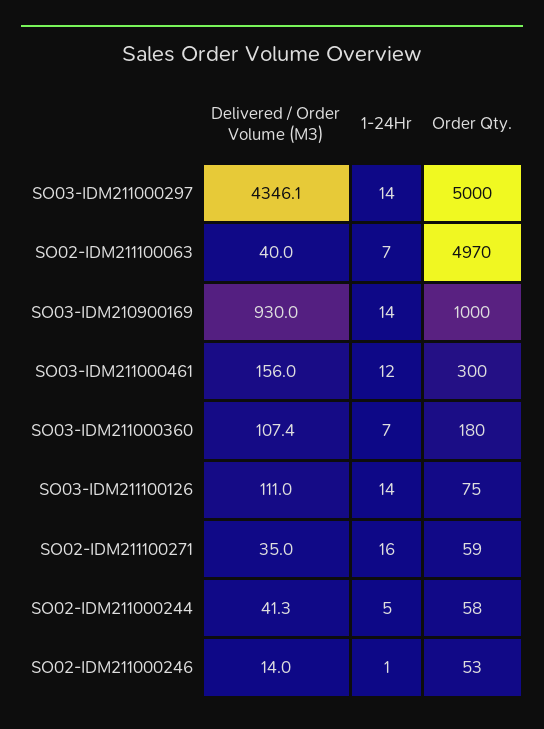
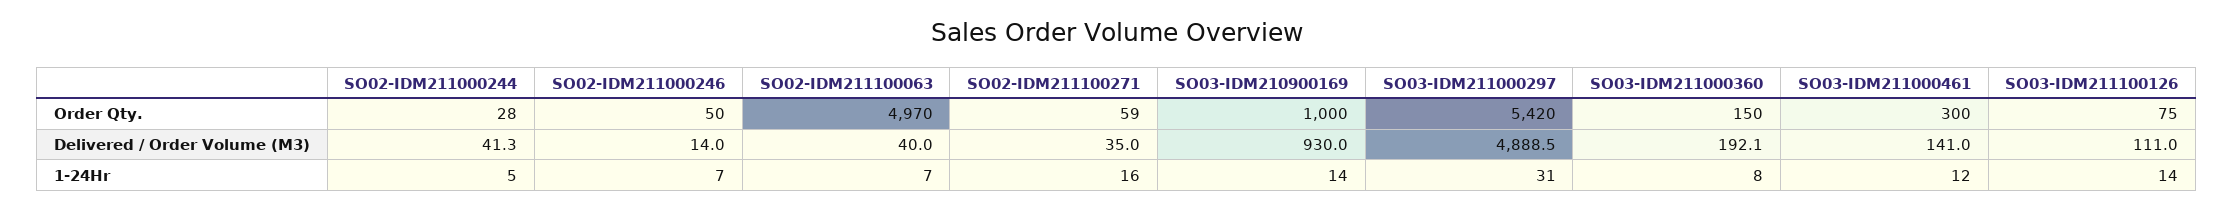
Delivered / Order Volume (M3), SO03-IDM211000297: 4346.1 -> 4888.5
1-24Hr, SO03-IDM211000297: 14 -> 31
Order Qty., SO03-IDM211000297: 5000 -> 5420
Delivered / Order Volume (M3), SO03-IDM211000461: 156 -> 141
Delivered / Order Volume (M3), SO03-IDM211000360: 107.4 -> 192.1
1-24Hr, SO03-IDM211000360: 7 -> 8
Order Qty., SO03-IDM211000360: 180 -> 150
Order Qty., SO02-IDM211000244: 58 -> 28
1-24Hr, SO02-IDM211000246: 1 -> 7
Order Qty., SO02-IDM211000246: 53 -> 50

